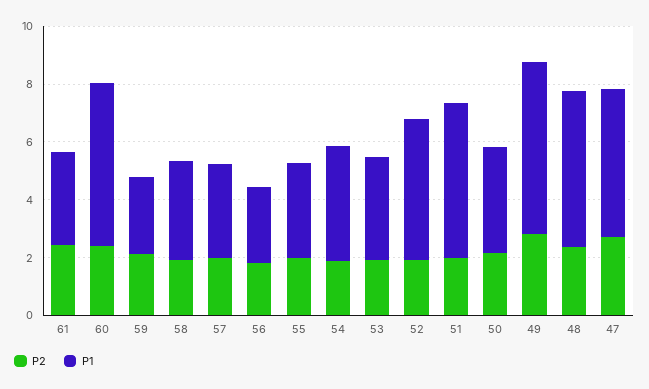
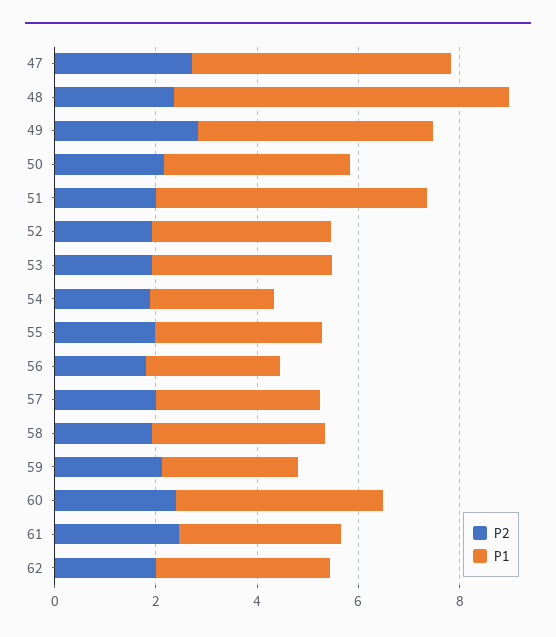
P1, 60: 5.5 -> 4
P1, 54: 4 -> 2.5
P1, 52: 5 -> 3.5
P1, 49: 6 -> 4.5
P1, 48: 5.5 -> 6.5
P2, 62: none -> 2
P1, 62: none -> 3.5

